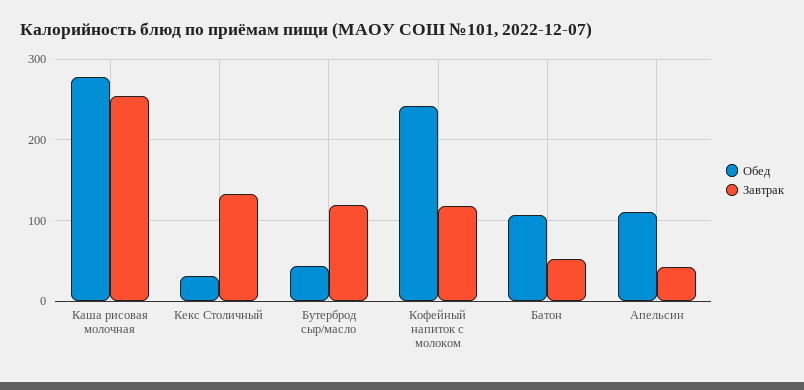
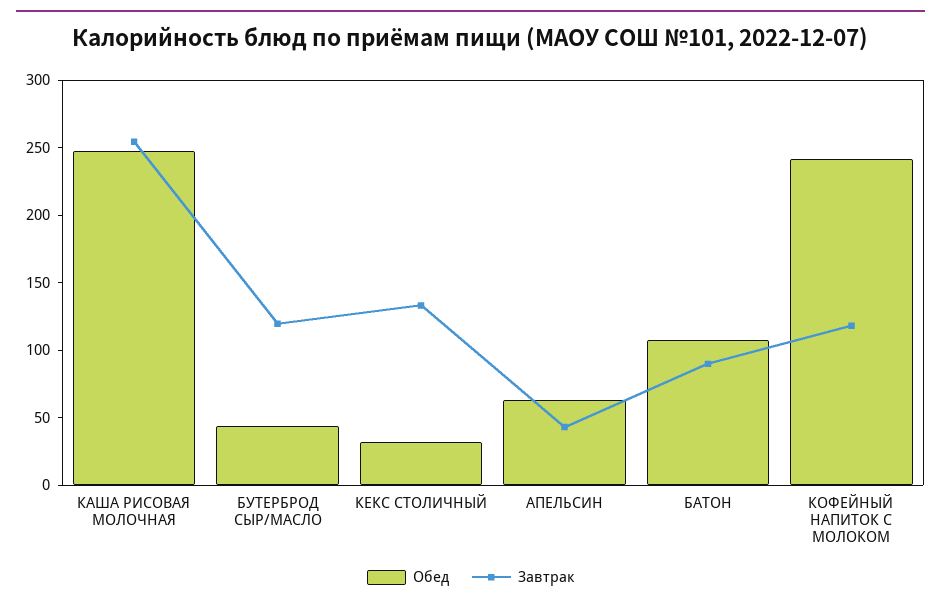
Обед, Каша рисовая молочная: 280 -> 250
Завтрак, Батон: 50 -> 90
Обед, Апельсин: 110 -> 60

